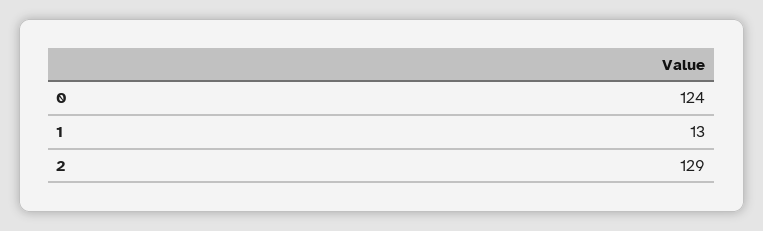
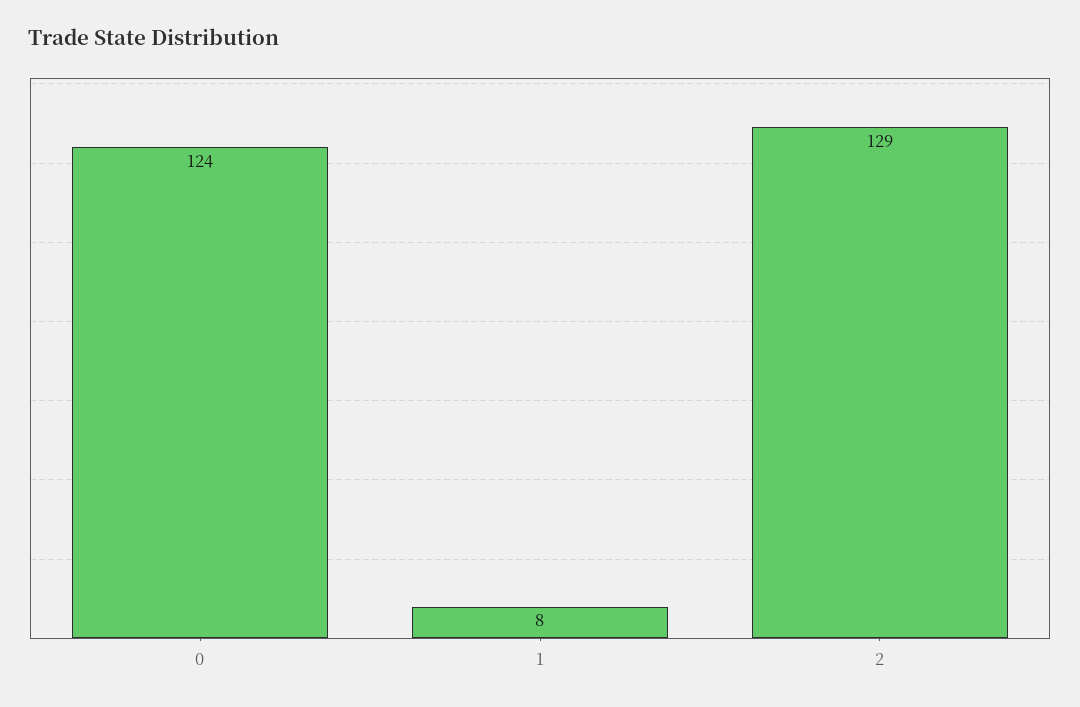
1: 13 -> 8

